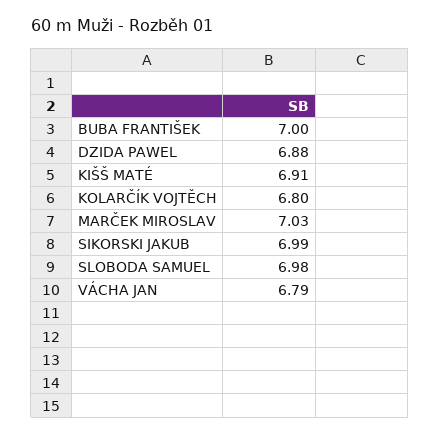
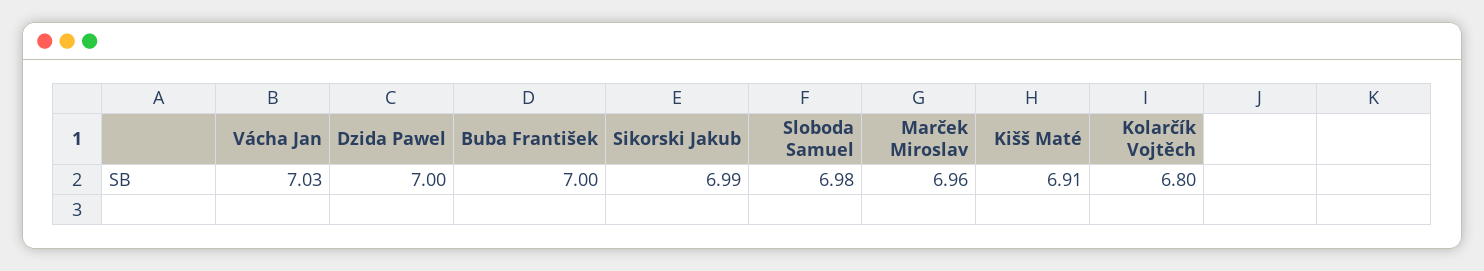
DZIDA PAWEL: 6.88 -> 7
MARČEK MIROSLAV: 7.03 -> 6.96
VÁCHA JAN: 6.79 -> 7.03

